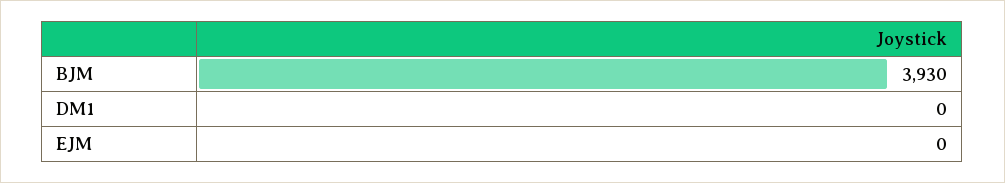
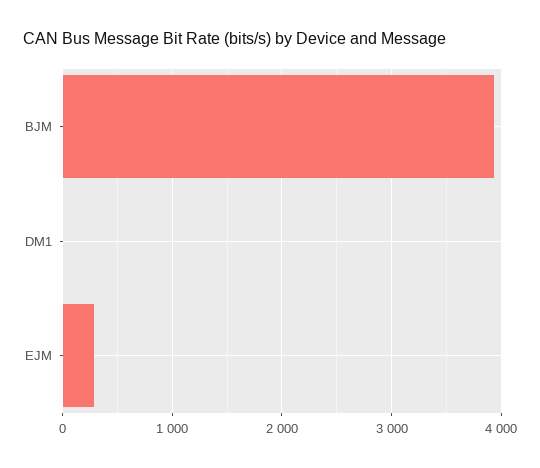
EJM: 0 -> 300

